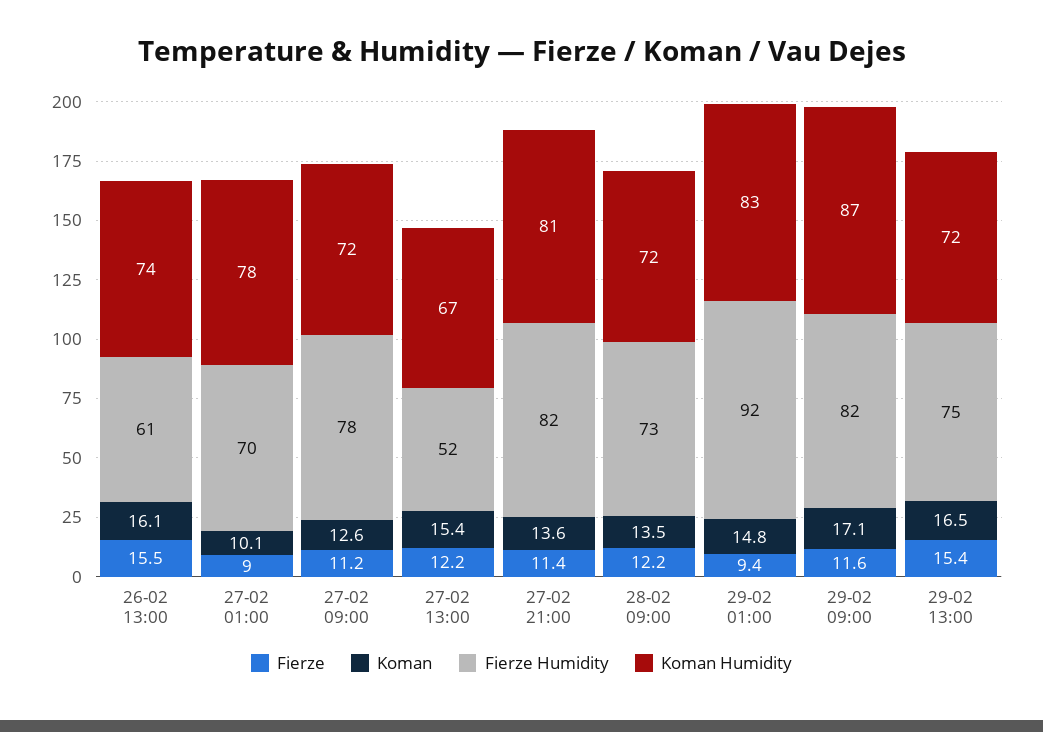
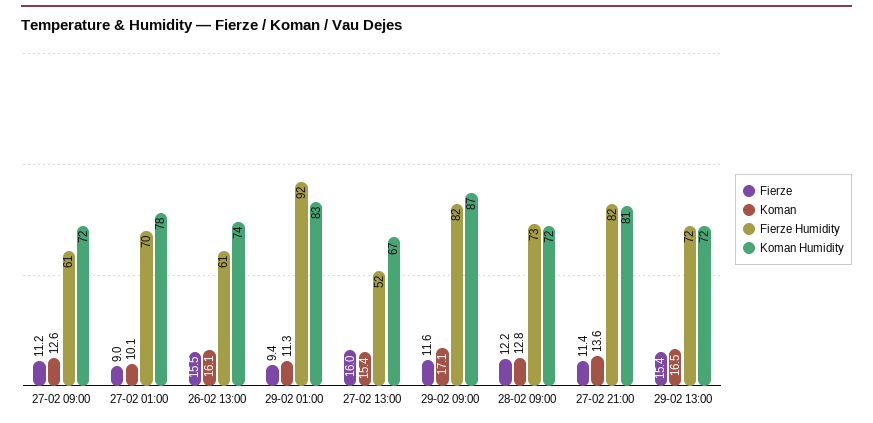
Fierze Humidity, 27-02 09:00: 78 -> 61
Fierze, 27-02 13:00: 12.2 -> 16
Koman, 28-02 09:00: 13.5 -> 12.8
Koman, 29-02 01:00: 14.8 -> 11.3
Fierze Humidity, 29-02 13:00: 75 -> 72

